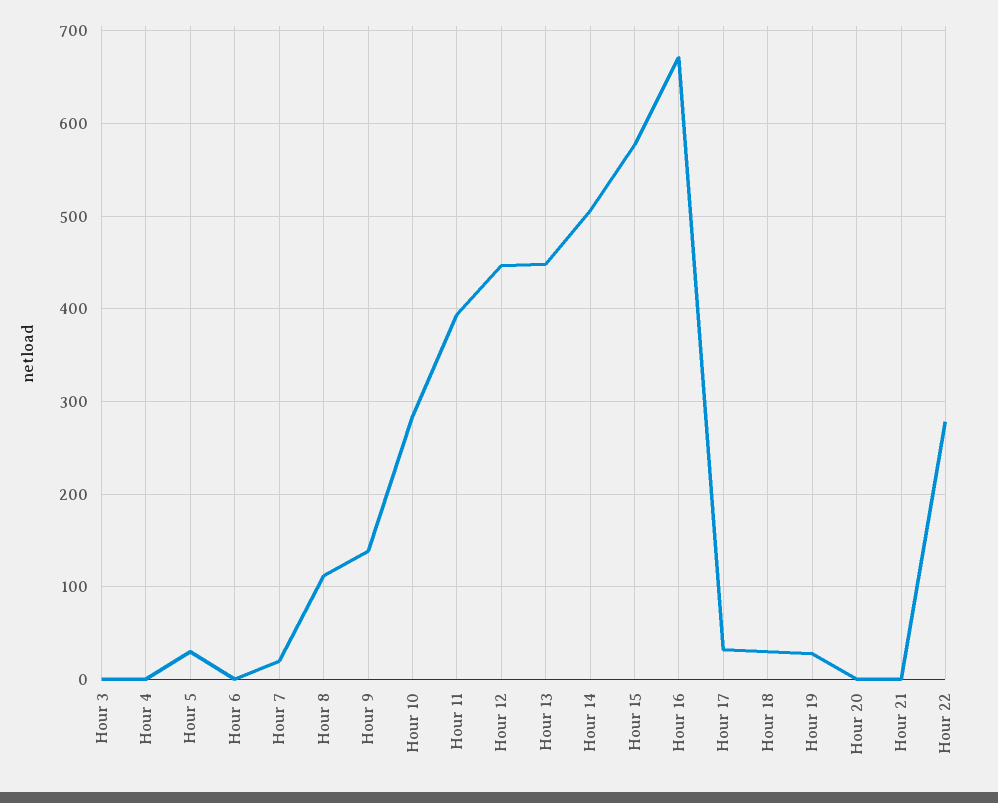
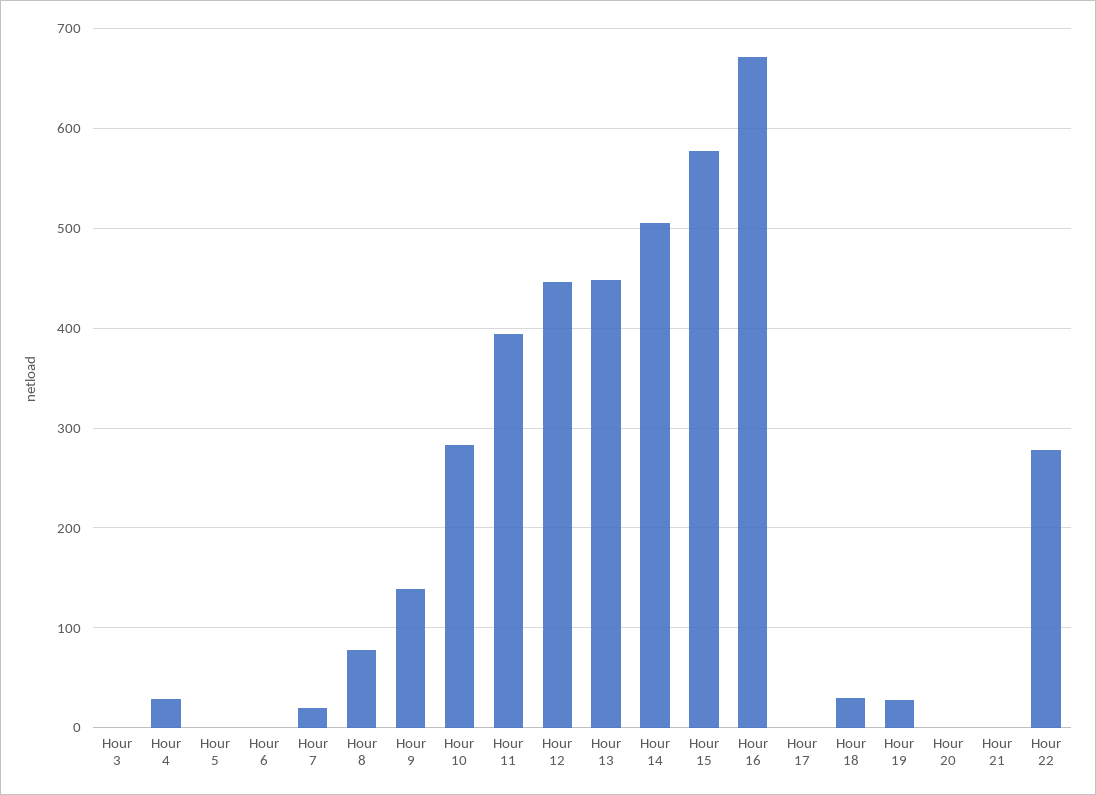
Hour 4: 0 -> 30
Hour 5: 30 -> 0
Hour 8: 110 -> 80
Hour 17: 30 -> 0

